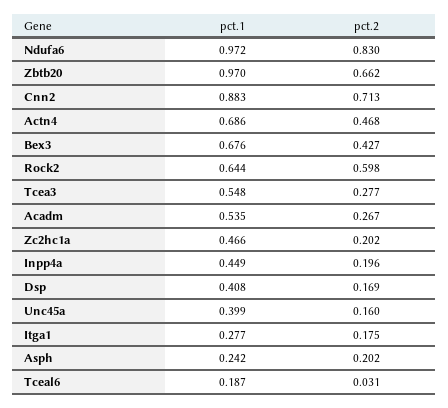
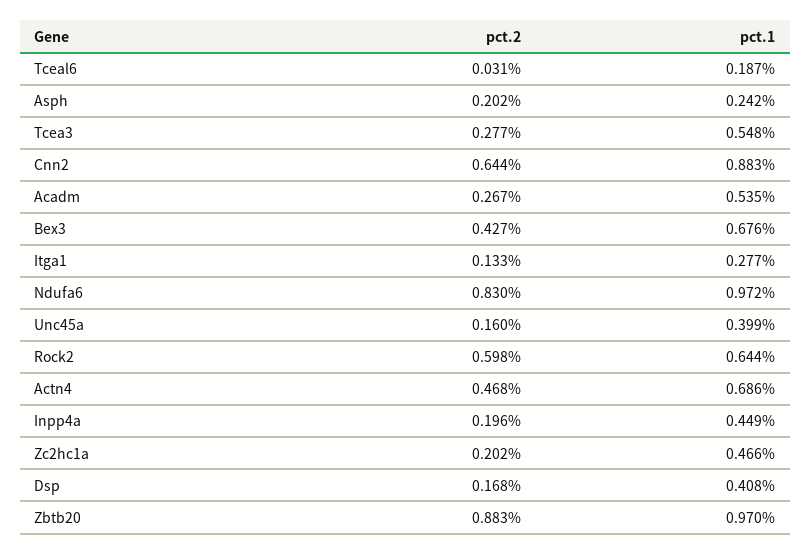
pct.2, Zbtb20: 0.662 -> 0.883
pct.2, Cnn2: 0.713 -> 0.644
pct.2, Dsp: 0.169 -> 0.168
pct.2, Itga1: 0.175 -> 0.133

